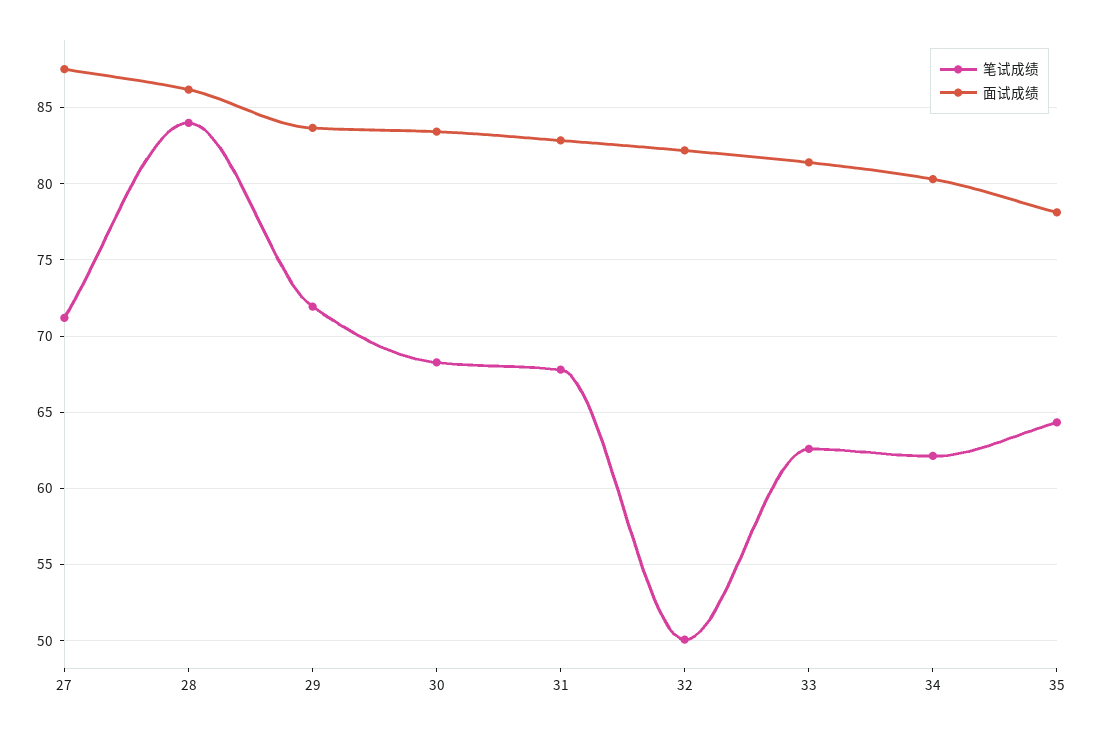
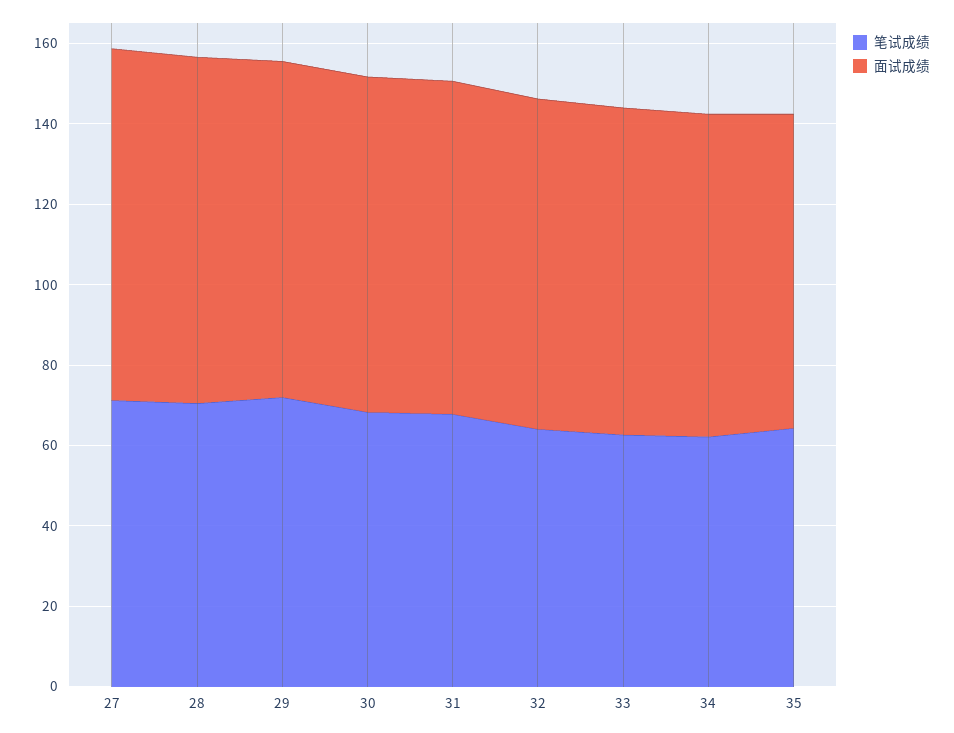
笔试成绩, 28: 84 -> 70
笔试成绩, 32: 50 -> 65

